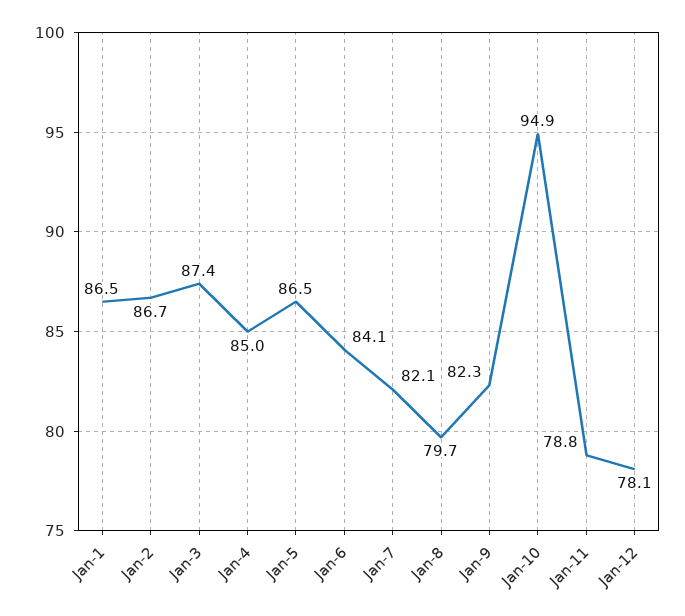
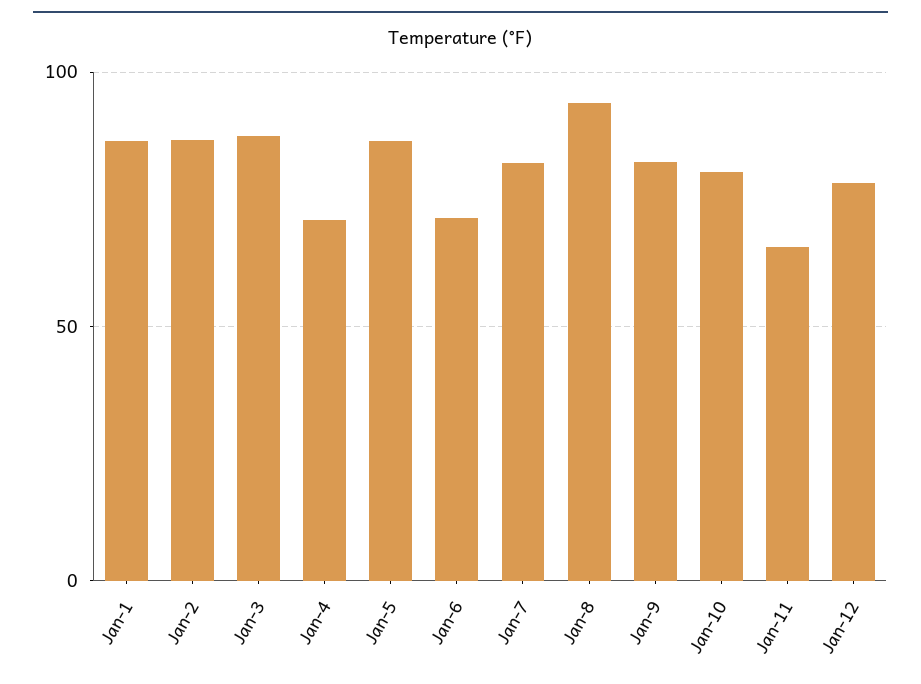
Jan-4: 85 -> 70
Jan-6: 84.1 -> 70
Jan-8: 79.7 -> 95
Jan-10: 94.9 -> 80
Jan-11: 78.8 -> 65

